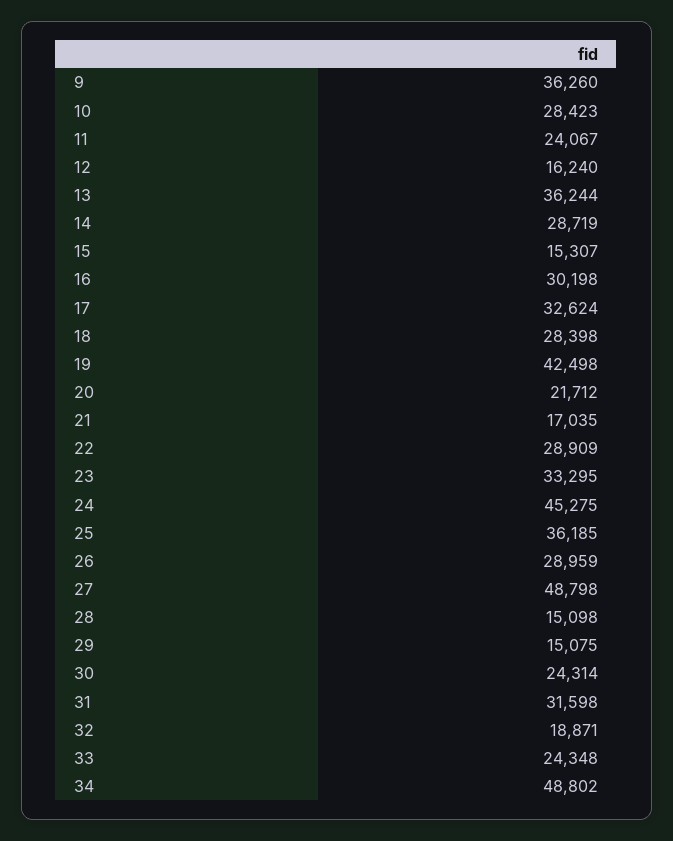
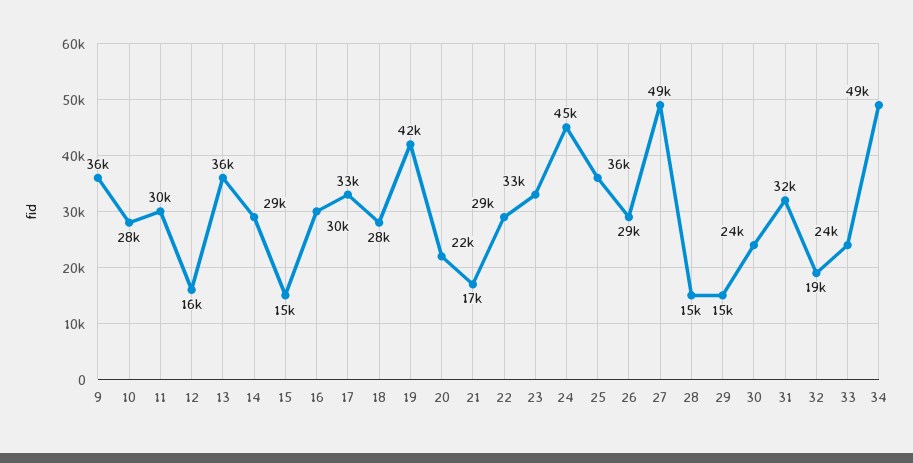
11: 24067 -> 30000

